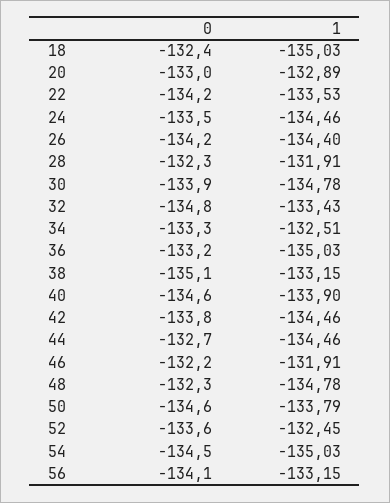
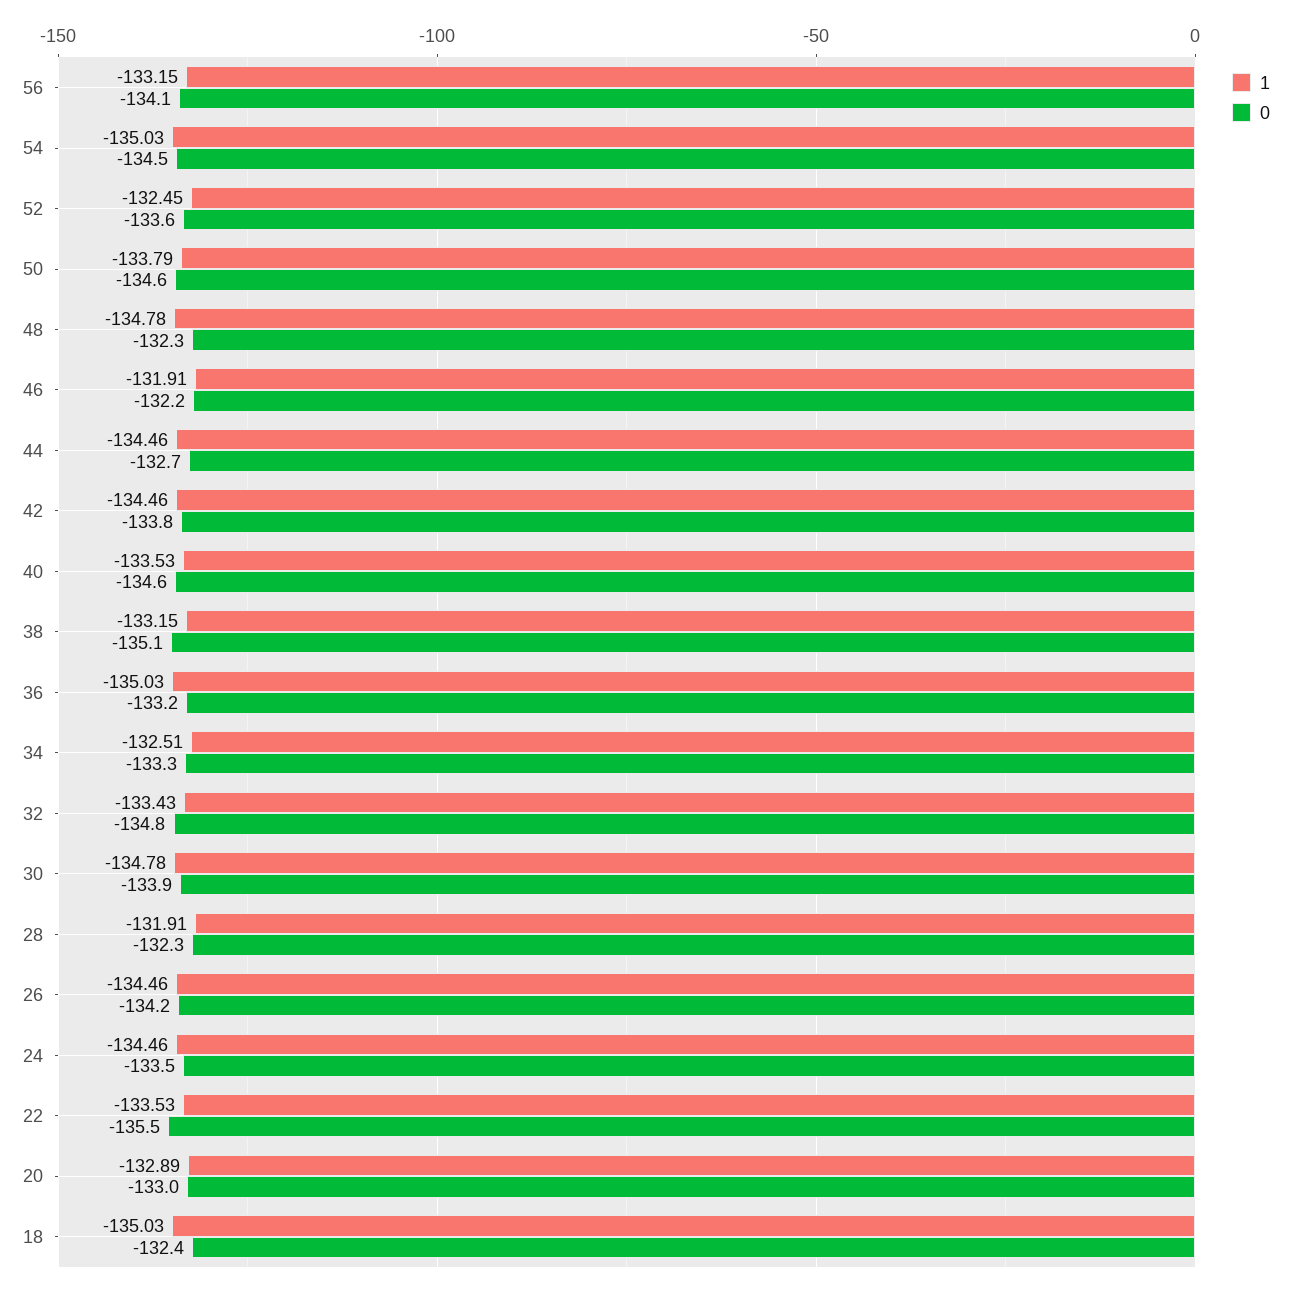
0, 22: -134.2 -> -135.5
1, 26: -134.4 -> -134.46
1, 40: -133.9 -> -133.53

